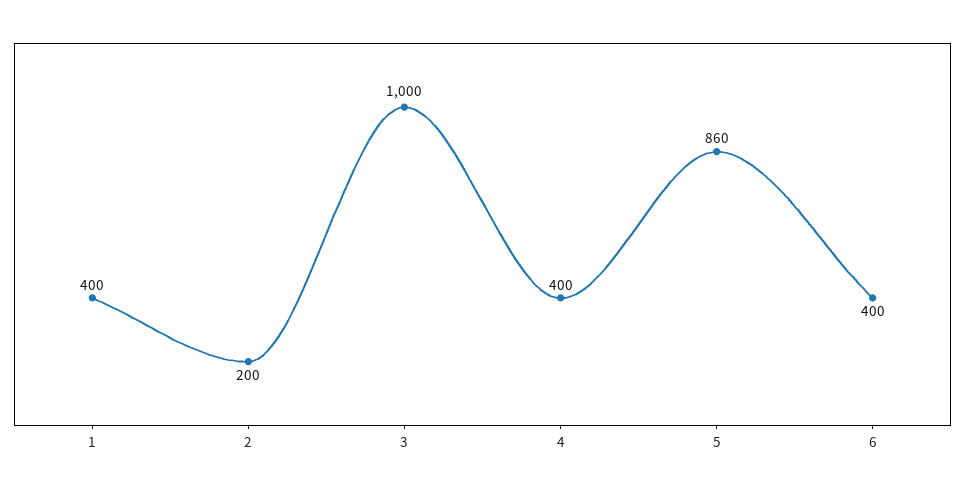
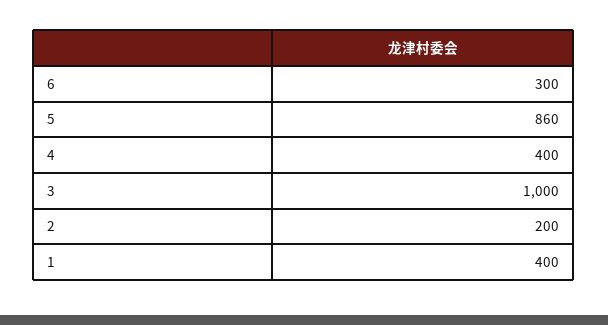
6: 400 -> 300

